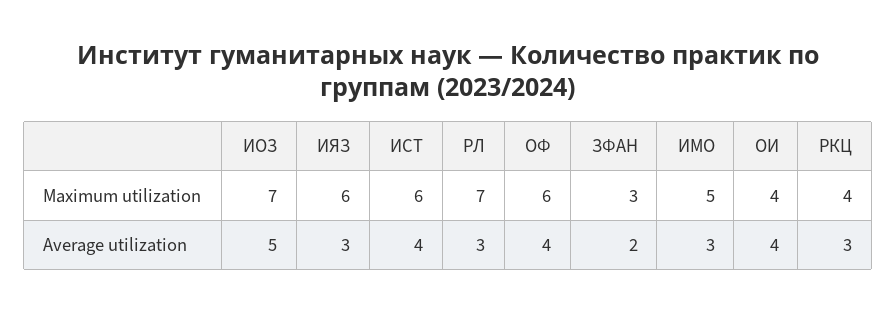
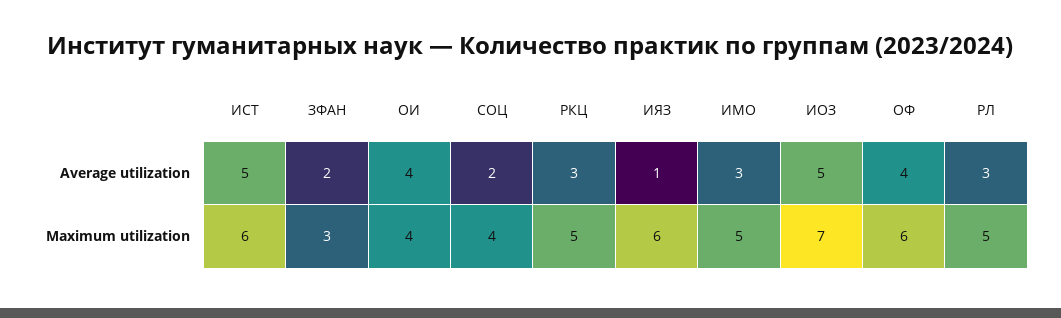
РЛ, Maximum utilization: 7 -> 5
РКЦ, Maximum utilization: 4 -> 5
ИЯЗ, Average utilization: 3 -> 1
ИСТ, Average utilization: 4 -> 5
СОЦ, Average utilization: none -> 2
СОЦ, Maximum utilization: none -> 4

